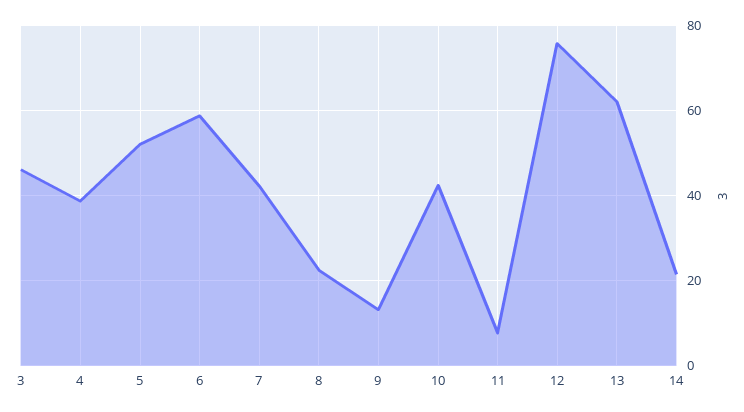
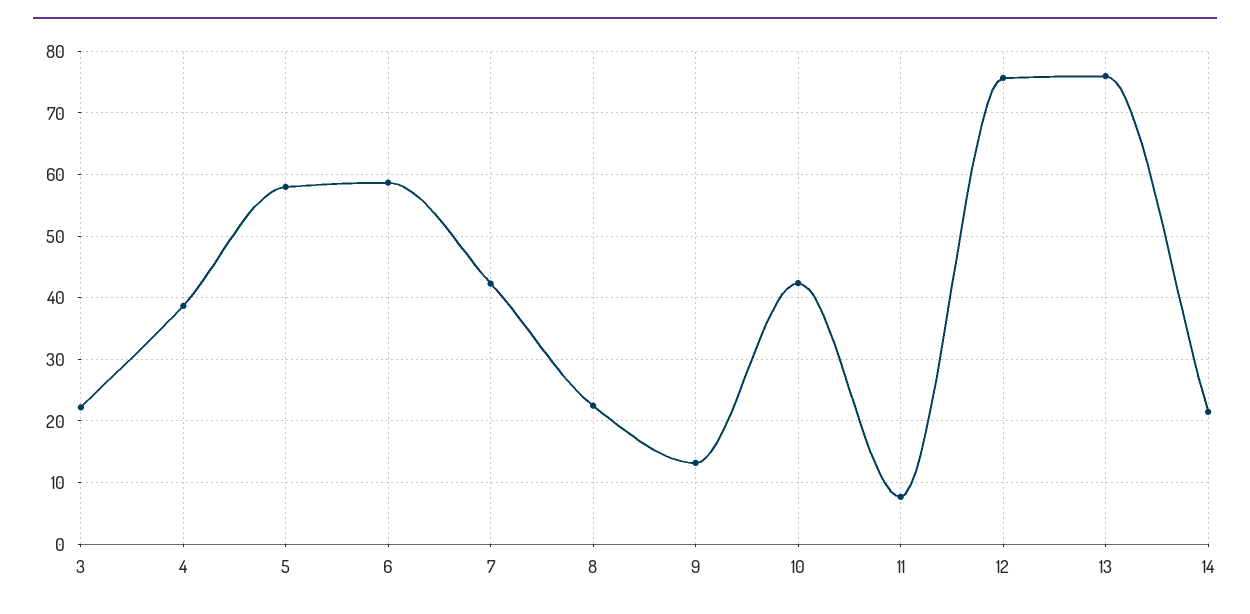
3: 46 -> 22
5: 52 -> 58
13: 62 -> 76

